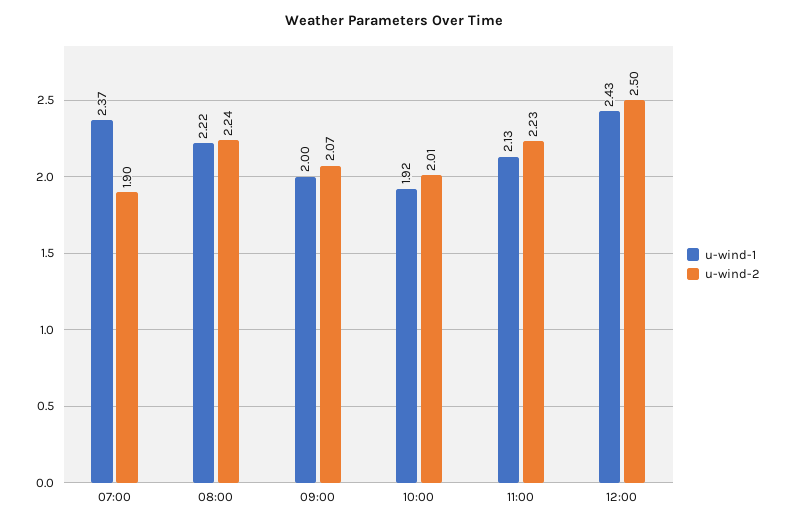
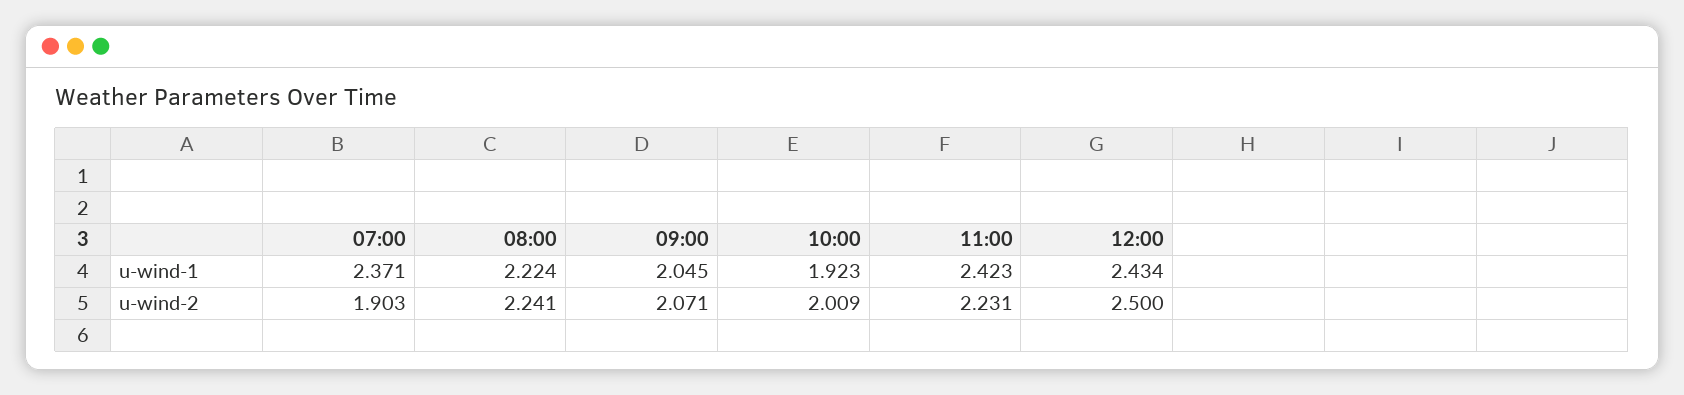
u-wind-1, 09:00: 2 -> 2.045
u-wind-1, 11:00: 2.13 -> 2.423

